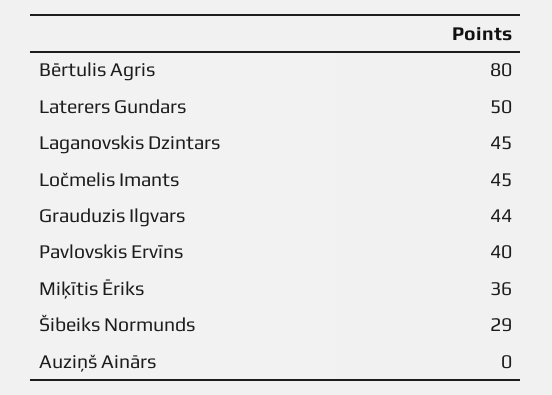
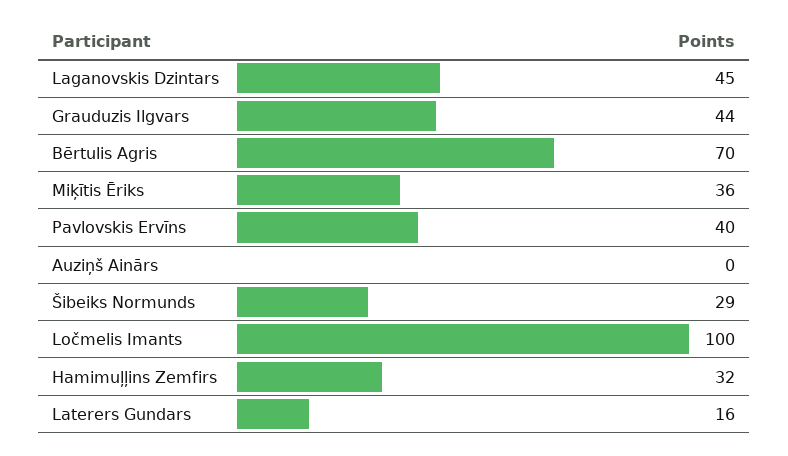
Bērtulis Agris: 80 -> 70
Laterers Gundars: 50 -> 16
Ločmelis Imants: 45 -> 100
Hamimuļļins Zemfirs: none -> 32

